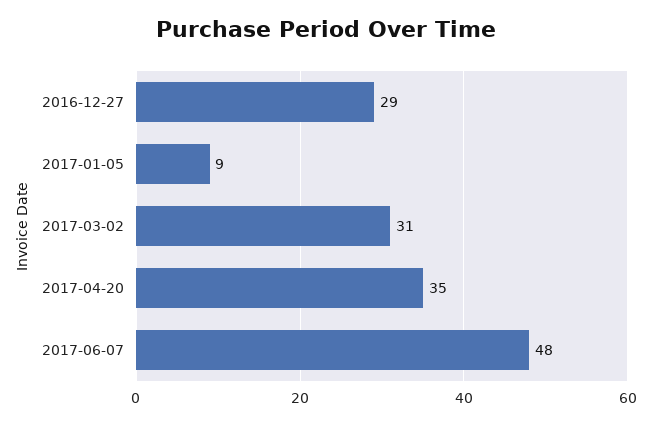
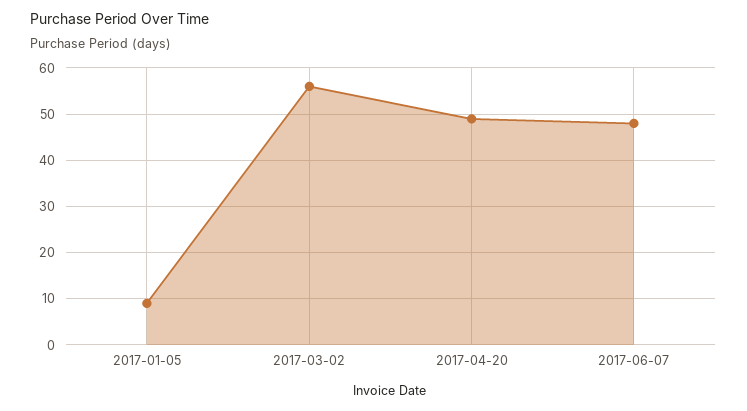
2016-12-27: 29 -> none
2017-03-02: 31 -> 55
2017-04-20: 35 -> 50

